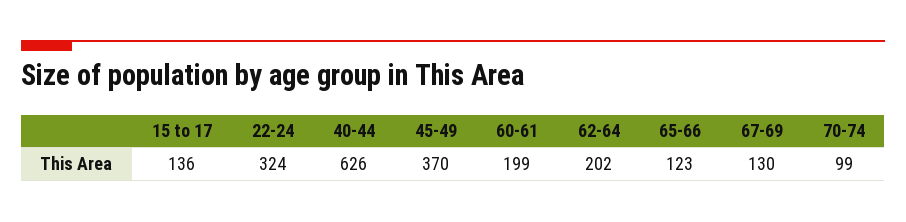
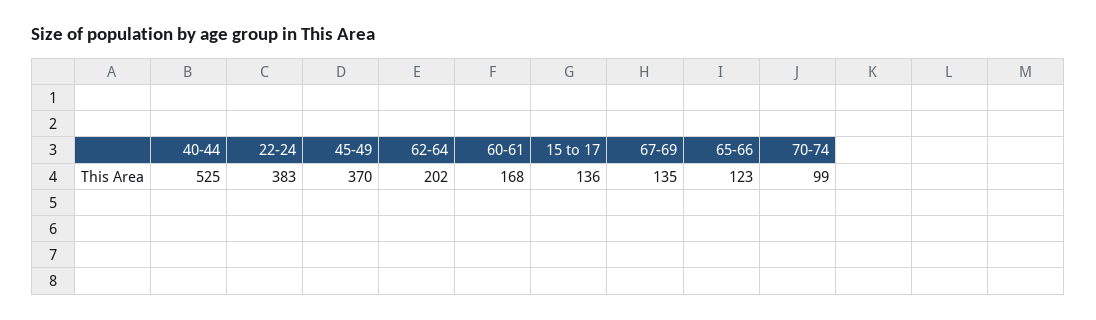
22-24: 324 -> 383
40-44: 626 -> 525
60-61: 199 -> 168
67-69: 130 -> 135

